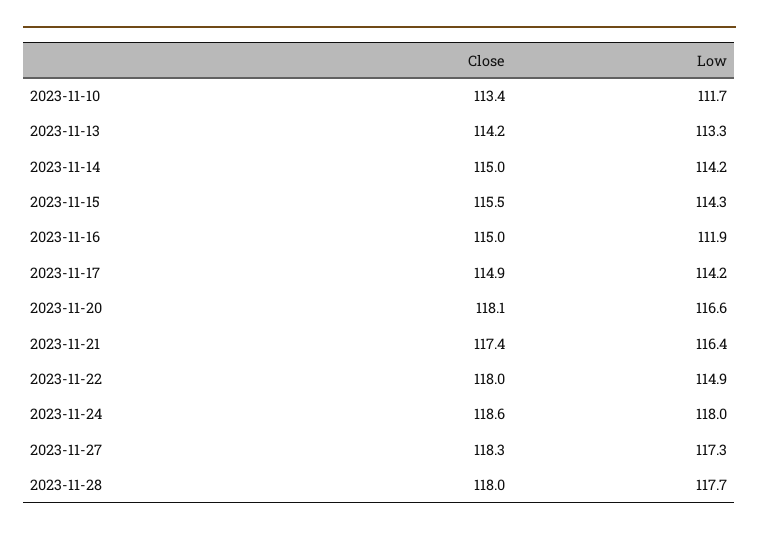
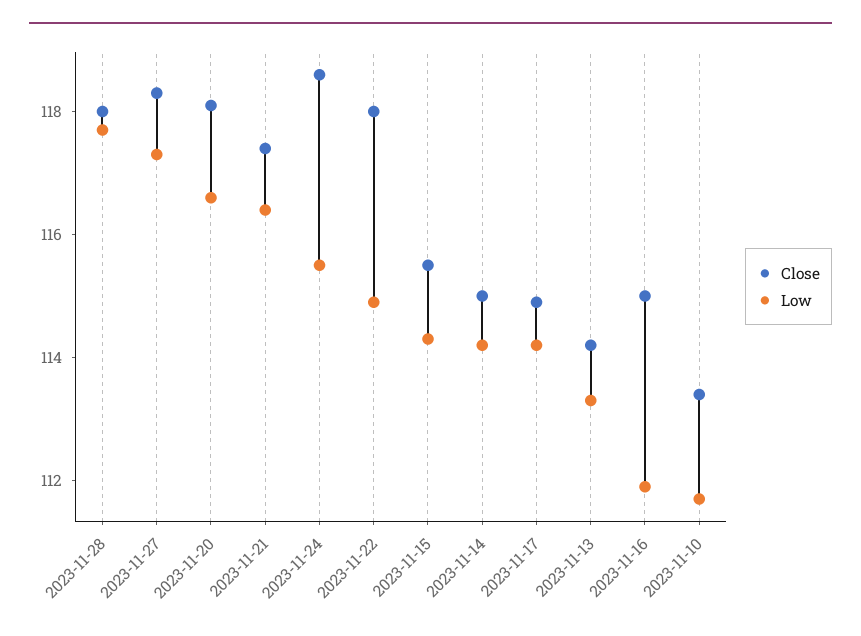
Low, 2023-11-24: 118 -> 115.5

